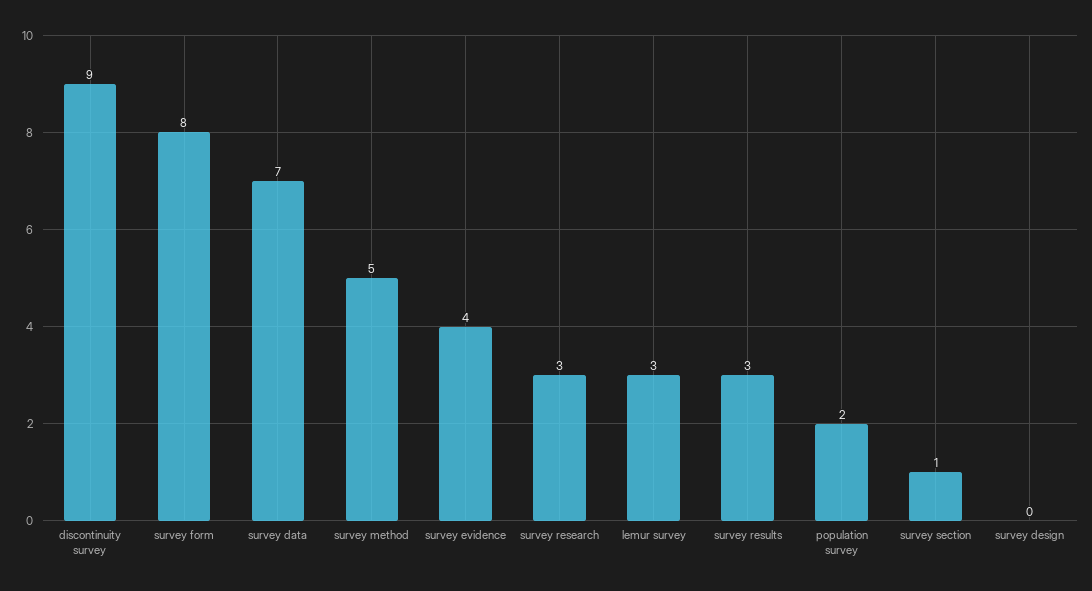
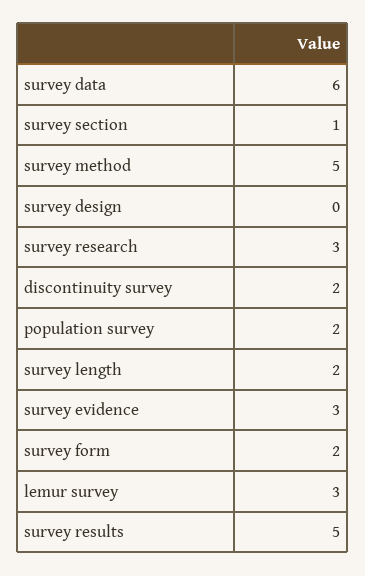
discontinuity survey: 9 -> 2
survey form: 8 -> 2
survey data: 7 -> 6
survey evidence: 4 -> 3
survey results: 3 -> 5
survey length: none -> 2

